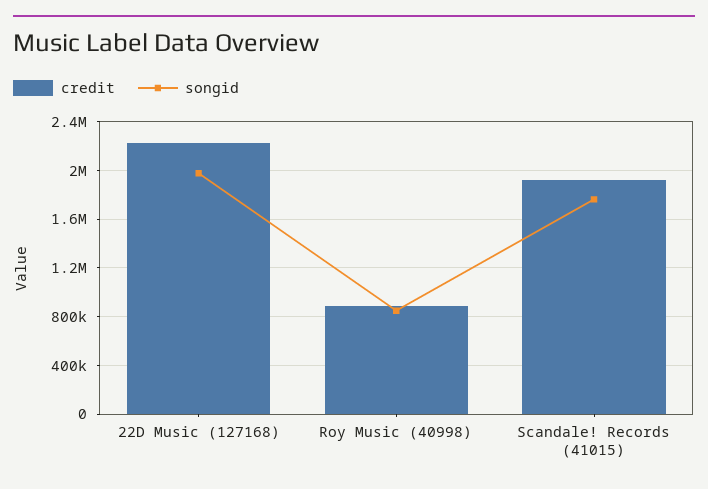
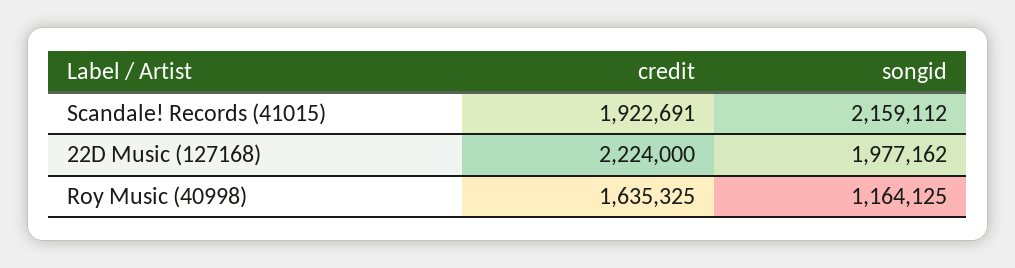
credit, Roy Music (40998): 900000 -> 1635325
songid, Roy Music (40998): 850000 -> 1164125
songid, Scandale! Records (41015): 1750000 -> 2159112

